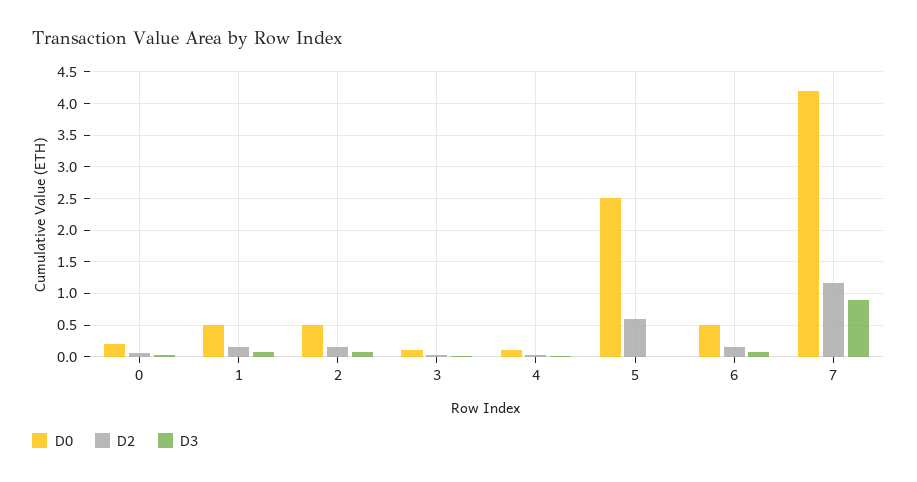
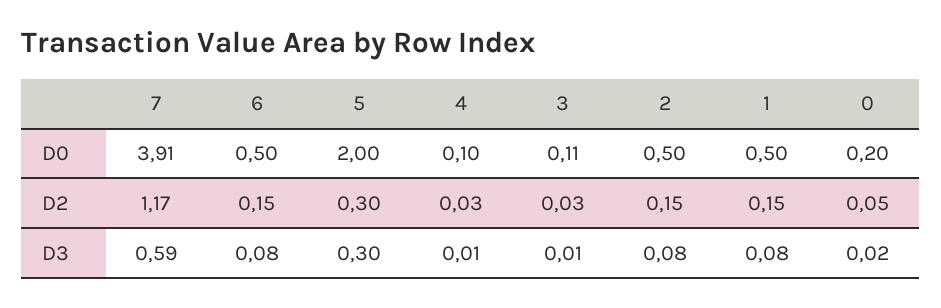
D0, 5: 2.5 -> 2
D2, 5: 0.6 -> 0.3
D3, 5: 0 -> 0.3
D0, 7: 4.2 -> 3.91
D3, 7: 0.9 -> 0.59

